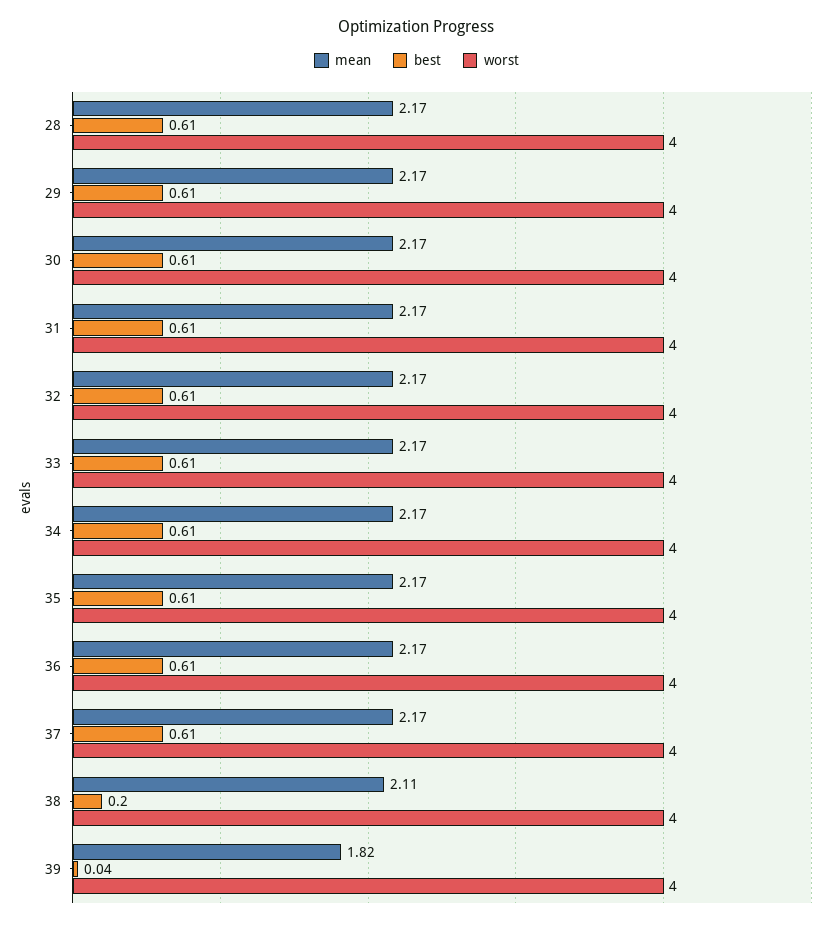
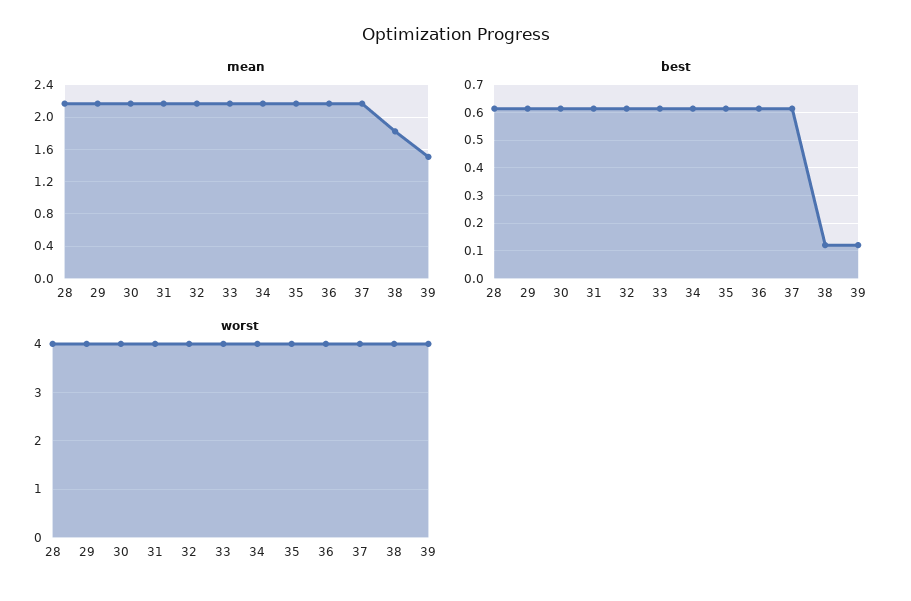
mean, 38: 2.11 -> 1.8
best, 38: 0.2 -> 0.125
mean, 39: 1.82 -> 1.5
best, 39: 0.04 -> 0.125

